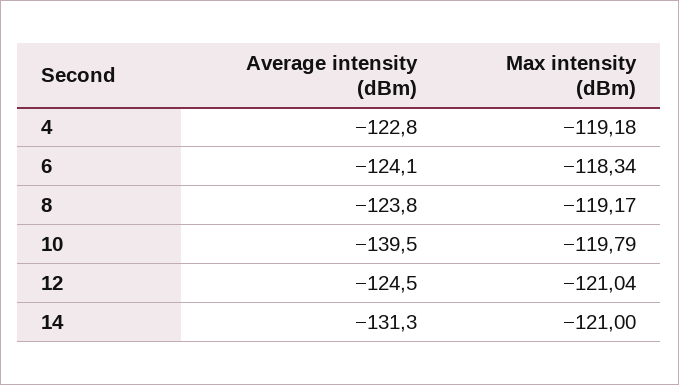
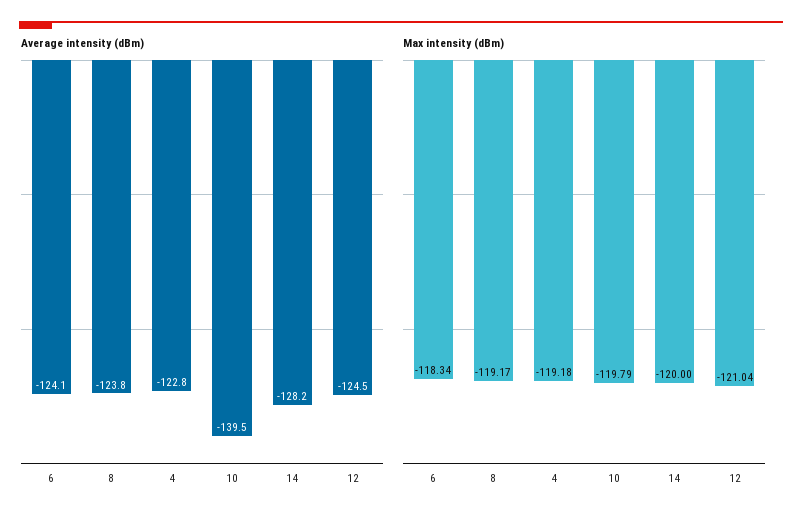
Average intensity (dBm), 14: -131.3 -> -128.2
Max intensity (dBm), 14: -121 -> -120

